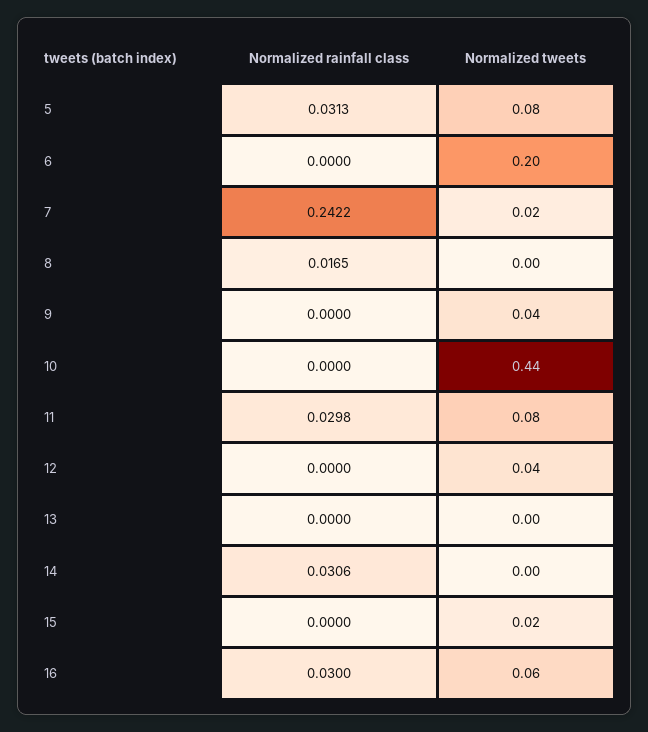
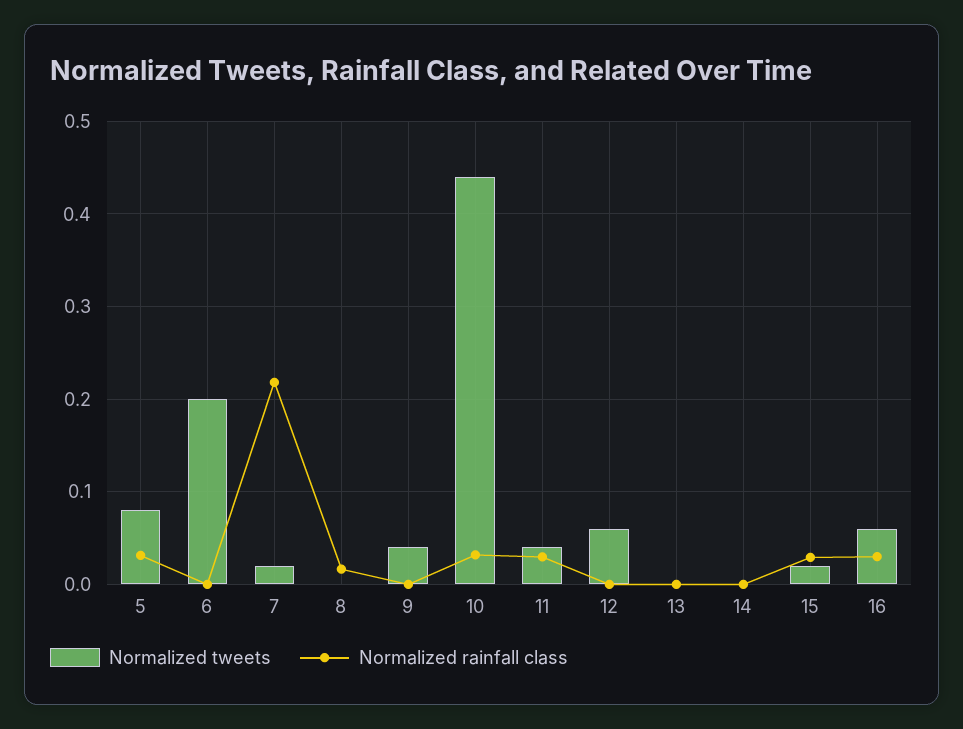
Normalized rainfall class, 7: 0.2422 -> 0.22
Normalized rainfall class, 10: 0 -> 0.03
Normalized tweets, 11: 0.08 -> 0.04
Normalized tweets, 12: 0.04 -> 0.06
Normalized rainfall class, 14: 0.0306 -> 0
Normalized rainfall class, 15: 0 -> 0.03

